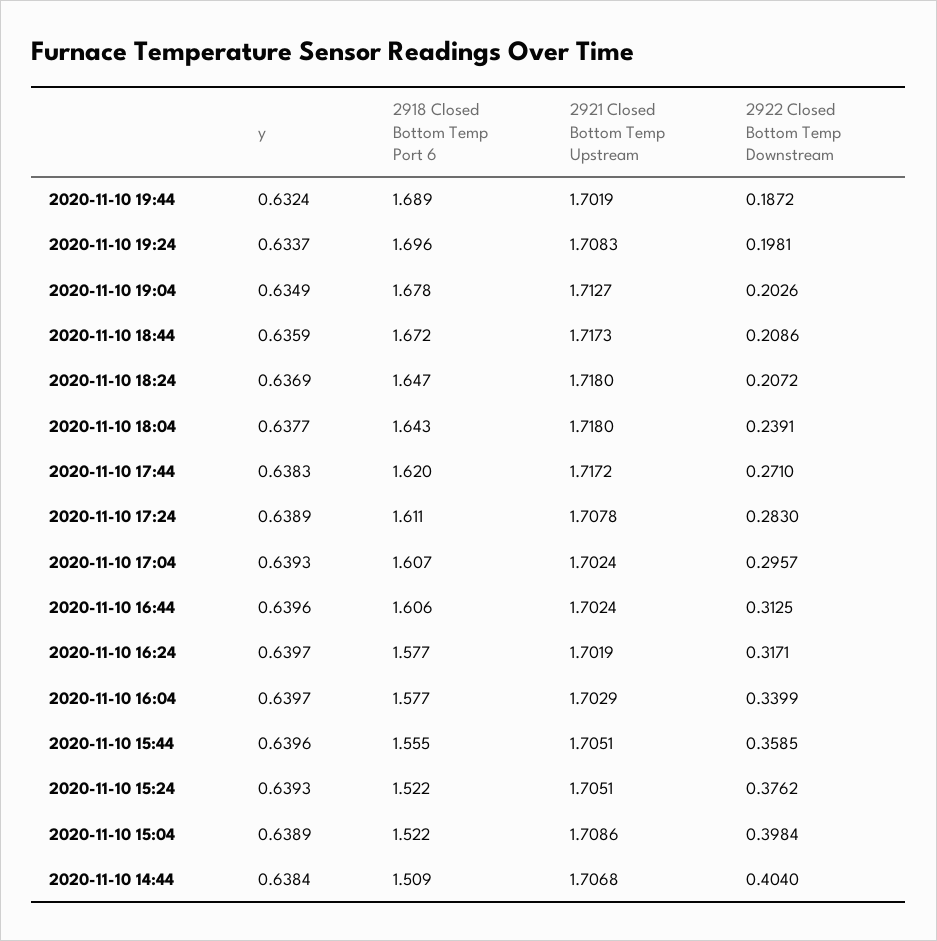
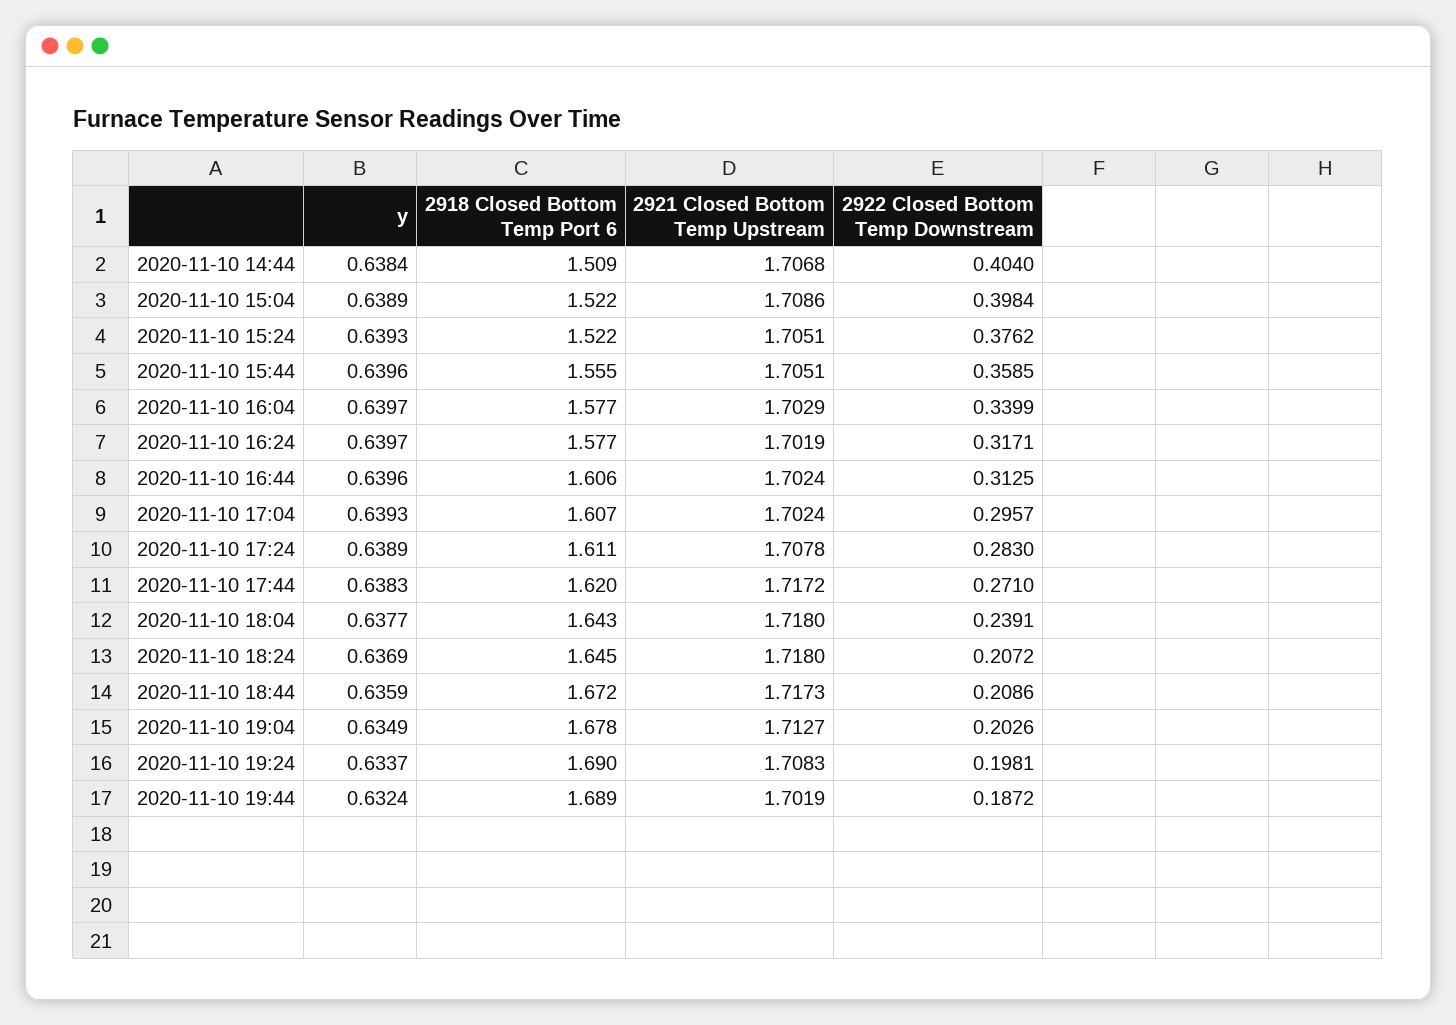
2918 Closed Bottom Temp Port 6, 2020-11-10 19:24: 1.696 -> 1.69
2918 Closed Bottom Temp Port 6, 2020-11-10 18:24: 1.647 -> 1.645

